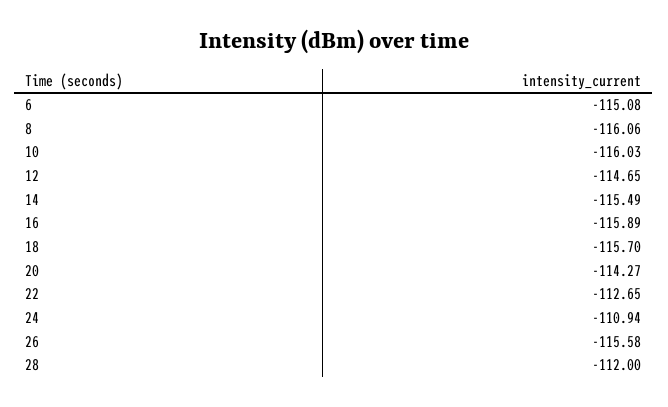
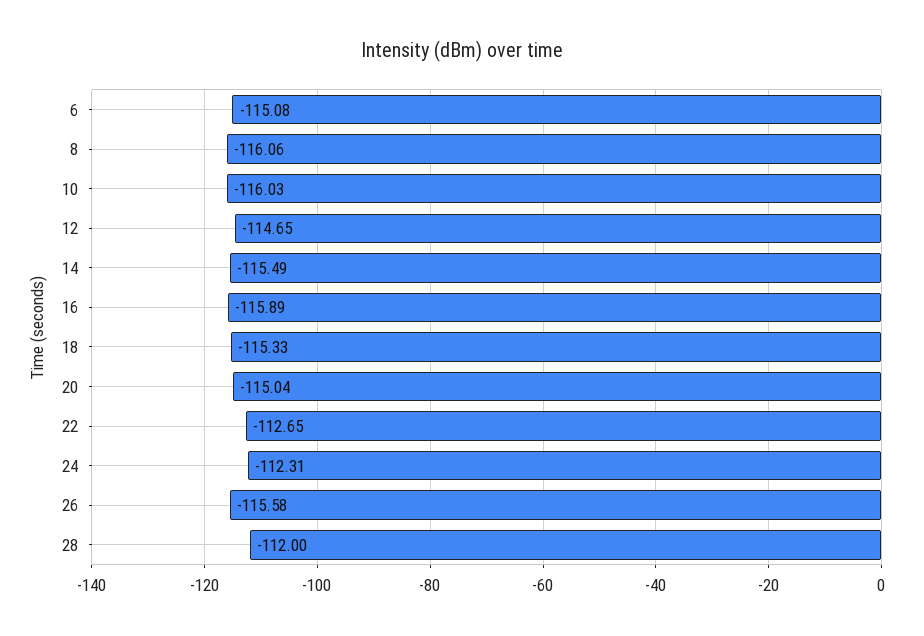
18: -115.7 -> -115.33
20: -114.27 -> -115.04
24: -110.94 -> -112.31

